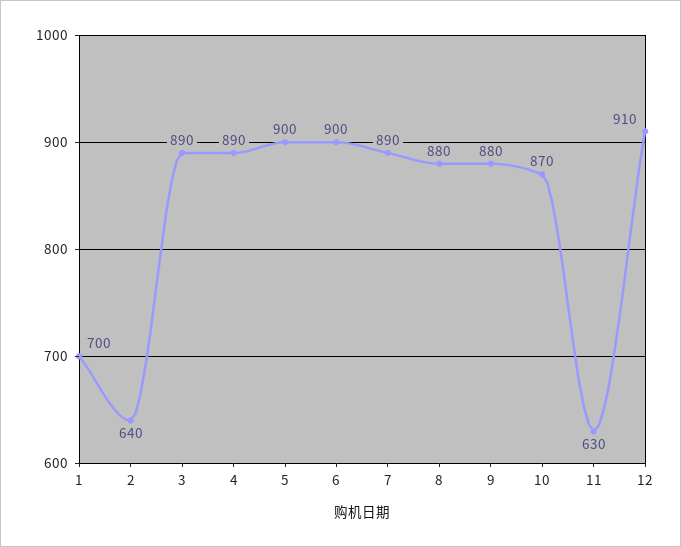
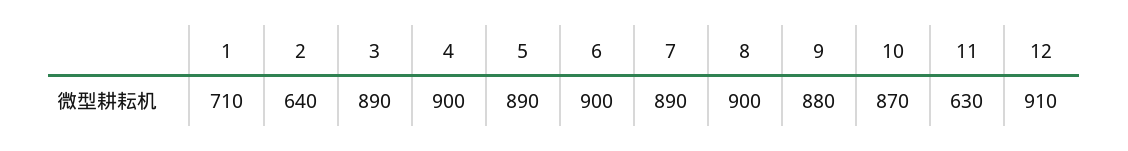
1: 700 -> 710
4: 890 -> 900
5: 900 -> 890
8: 880 -> 900

